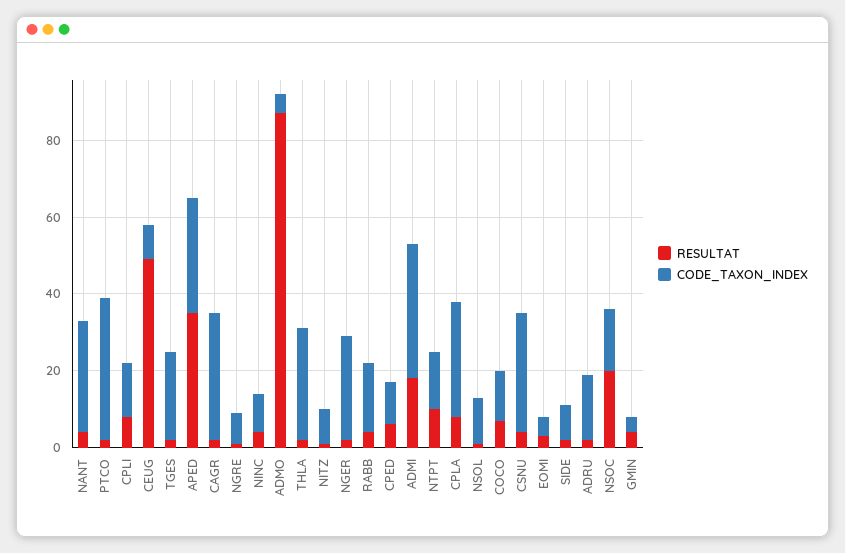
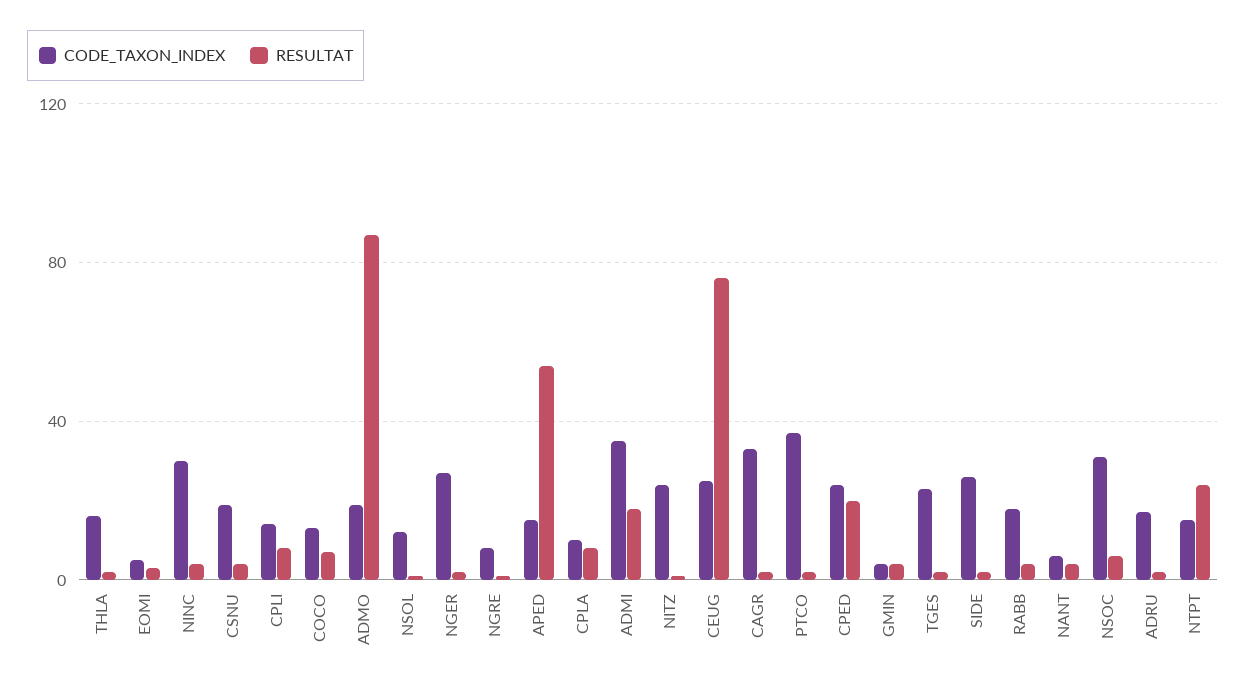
CODE_TAXON_INDEX, NANT: 30 -> 5
RESULTAT, CEUG: 50 -> 75
CODE_TAXON_INDEX, CEUG: 10 -> 25
RESULTAT, APED: 35 -> 55
CODE_TAXON_INDEX, APED: 30 -> 15
CODE_TAXON_INDEX, NINC: 10 -> 30
CODE_TAXON_INDEX, ADMO: 5 -> 20
CODE_TAXON_INDEX, THLA: 30 -> 15
CODE_TAXON_INDEX, NITZ: 10 -> 25
RESULTAT, CPED: 5 -> 20
CODE_TAXON_INDEX, CPED: 10 -> 25
RESULTAT, NTPT: 10 -> 25
CODE_TAXON_INDEX, CPLA: 30 -> 10
CODE_TAXON_INDEX, CSNU: 30 -> 20
CODE_TAXON_INDEX, SIDE: 10 -> 25
RESULTAT, NSOC: 20 -> 5
CODE_TAXON_INDEX, NSOC: 15 -> 30

